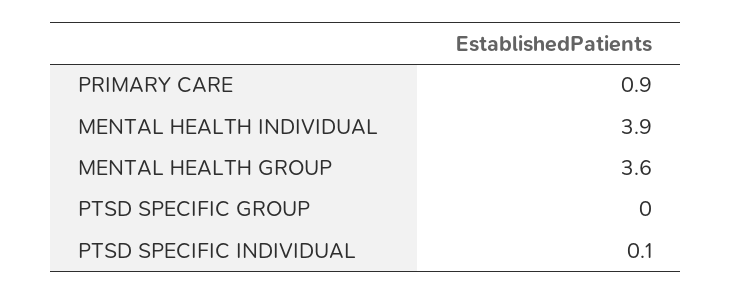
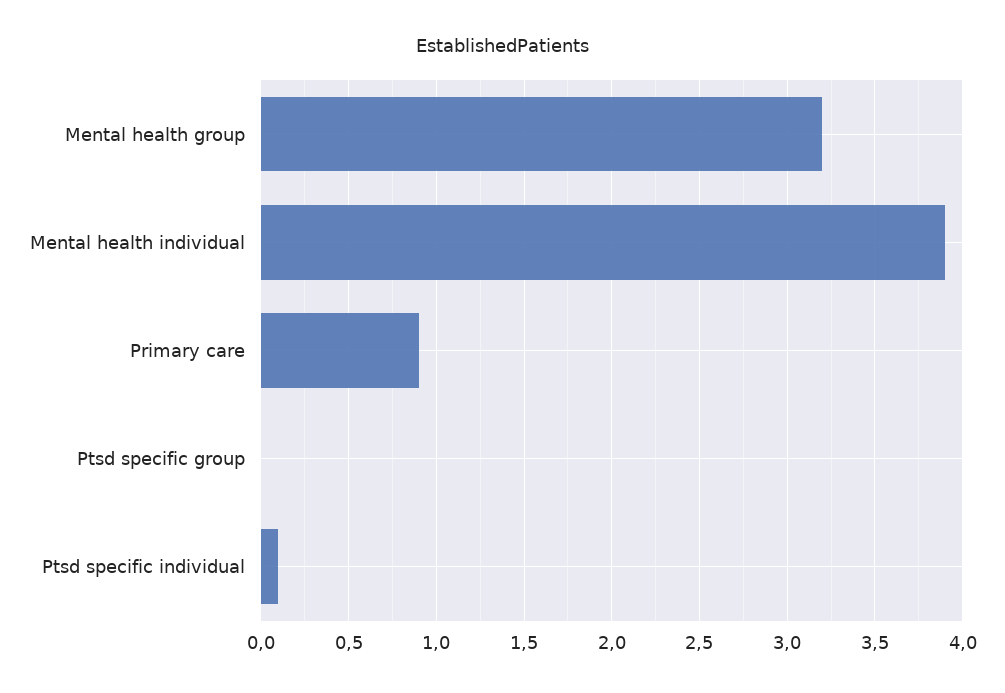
MENTAL HEALTH GROUP: 3.6 -> 3.2

